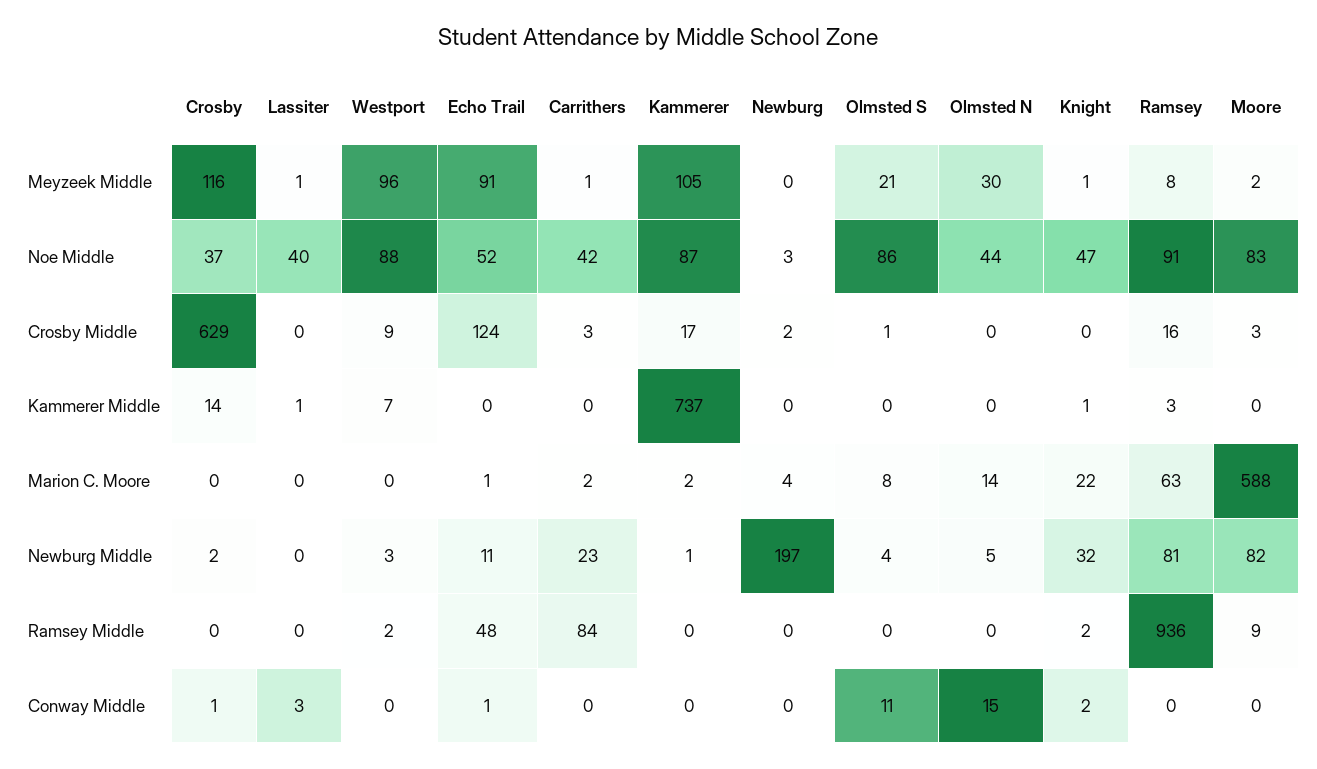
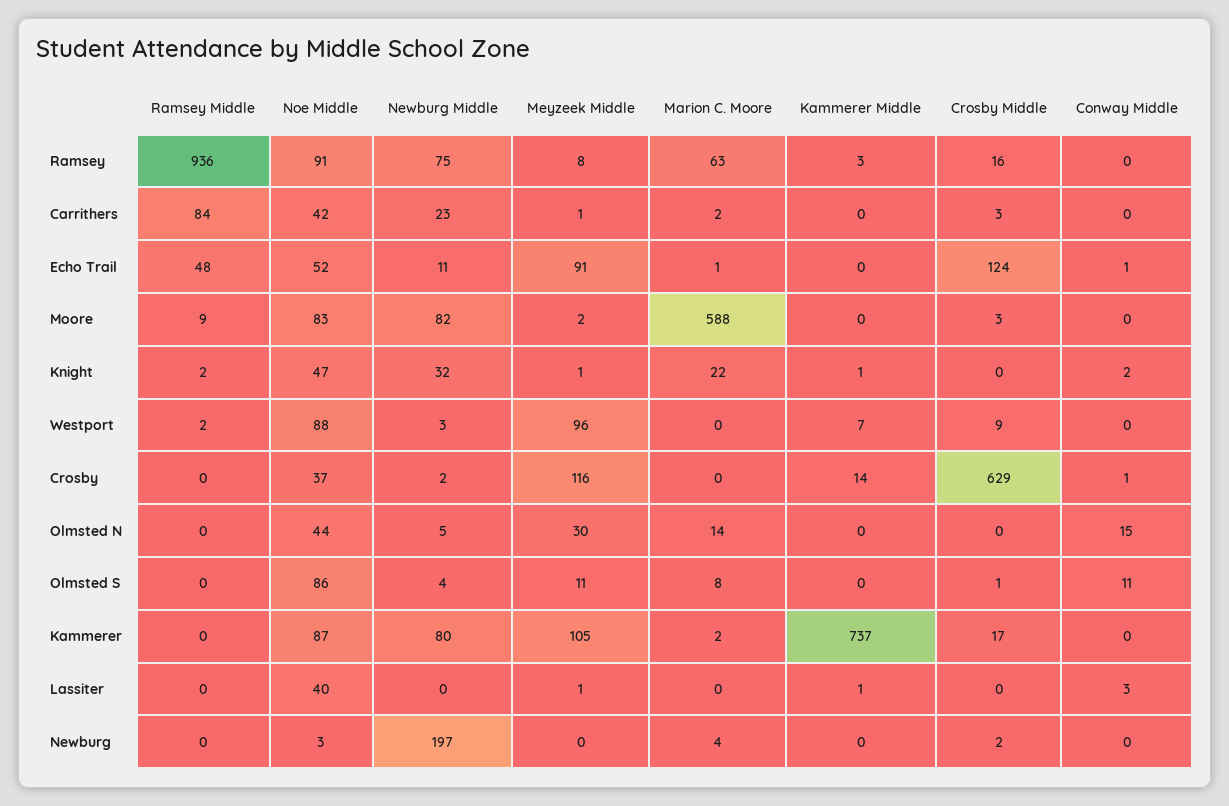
Olmsted S, Meyzeek Middle: 21 -> 11
Kammerer, Newburg Middle: 1 -> 80
Ramsey, Newburg Middle: 81 -> 75

